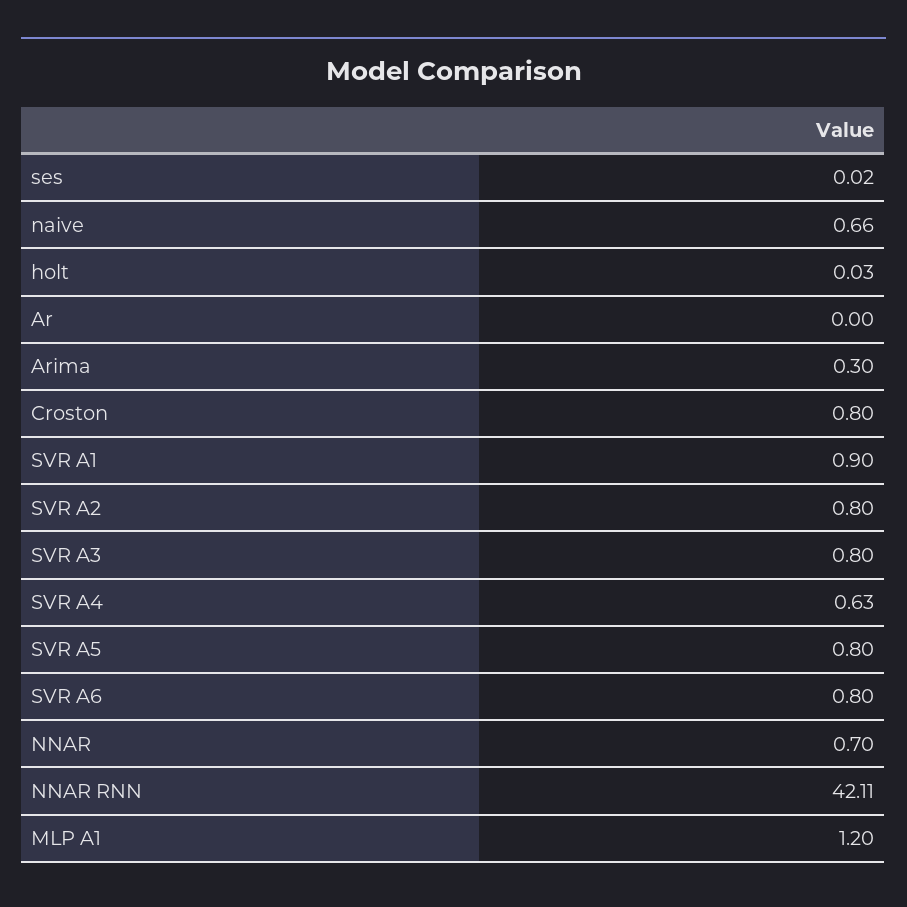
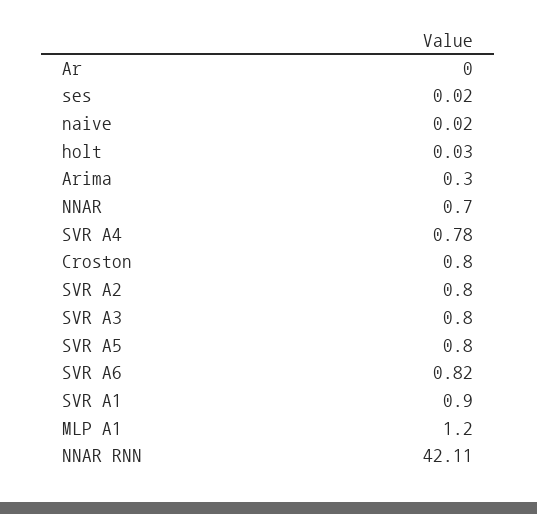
naive: 0.66 -> 0.02
SVR A4: 0.63 -> 0.78
SVR A6: 0.8 -> 0.82

